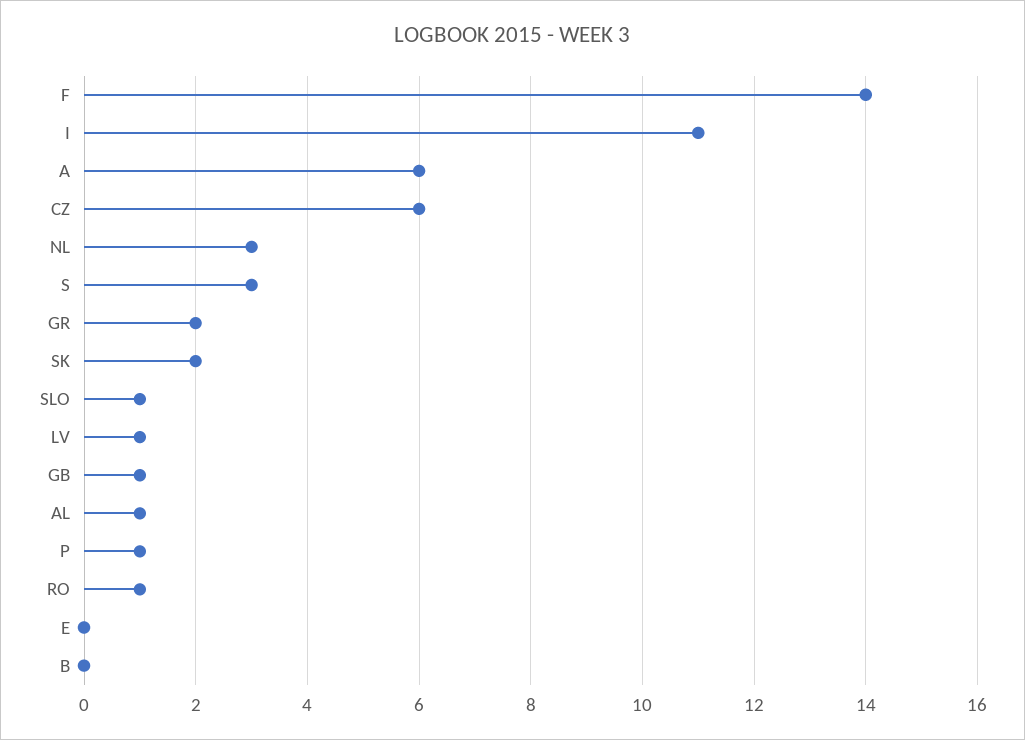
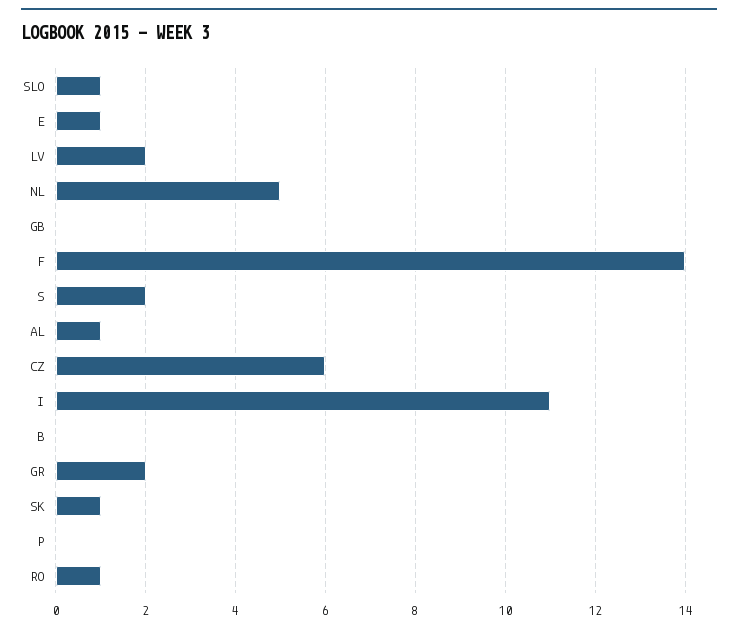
A: 6 -> none
NL: 3 -> 5
S: 3 -> 2
SK: 2 -> 1
LV: 1 -> 2
GB: 1 -> 0
P: 1 -> 0
E: 0 -> 1

